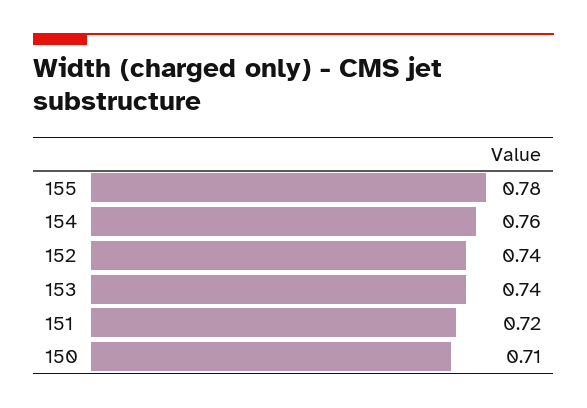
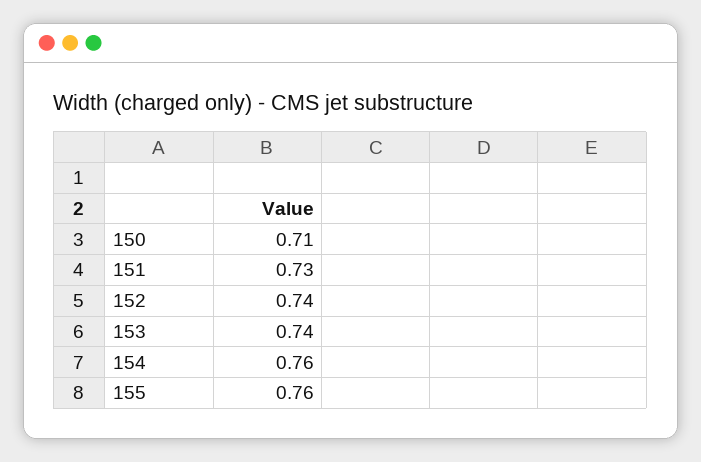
155: 0.78 -> 0.76
151: 0.72 -> 0.73

